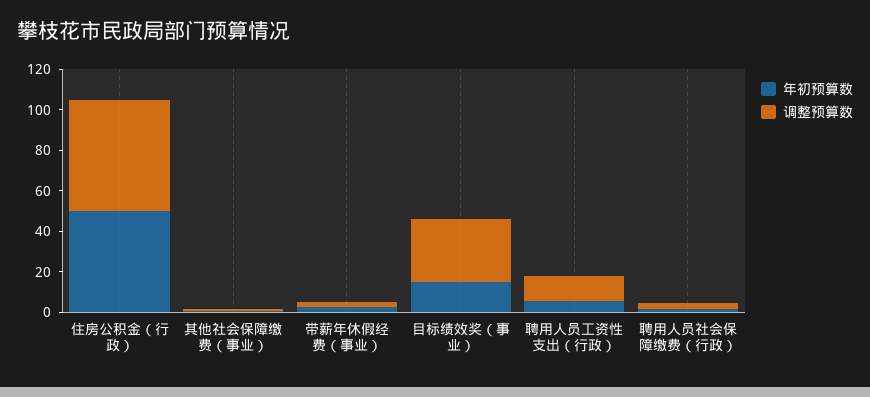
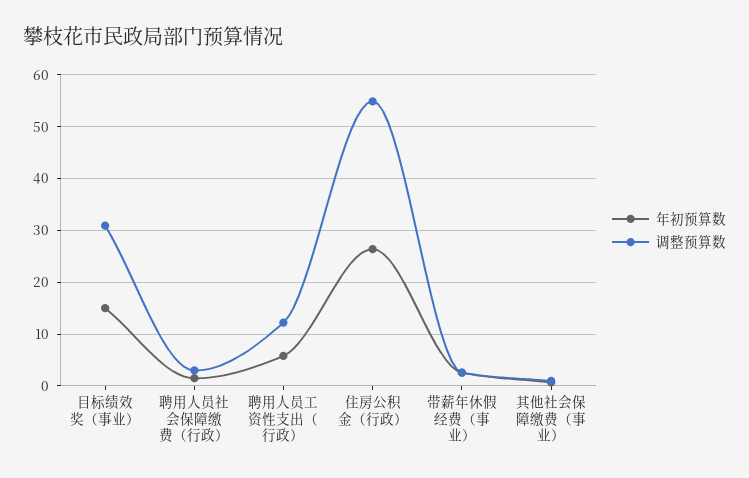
年初预算数, 住房公积金（行政）: 50 -> 26

